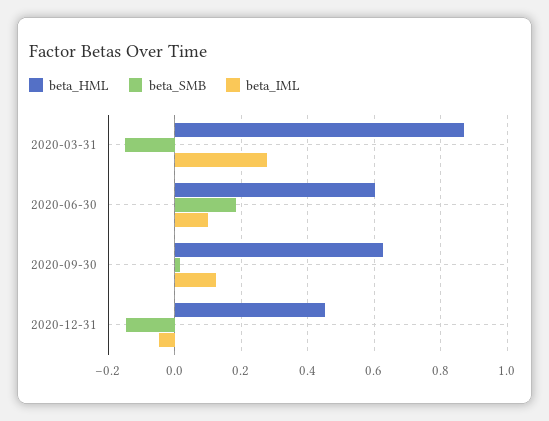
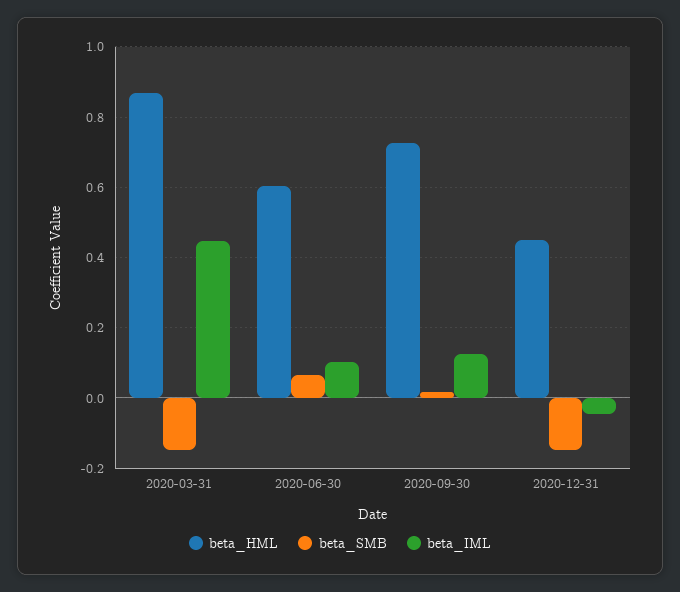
beta_IML, 2020-03-31: 0.28 -> 0.44
beta_SMB, 2020-06-30: 0.18 -> 0.06
beta_HML, 2020-09-30: 0.62 -> 0.72

